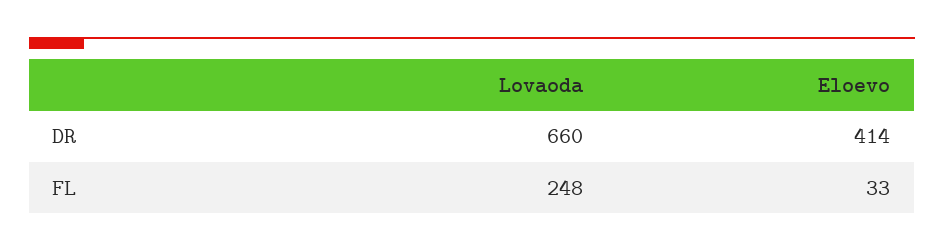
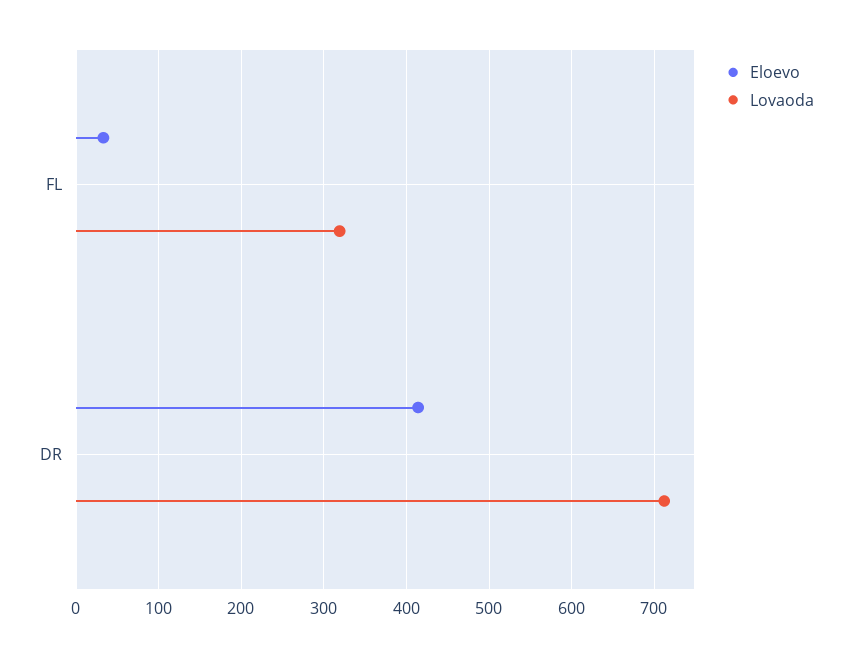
Lovaoda, DR: 660 -> 710
Lovaoda, FL: 248 -> 320

